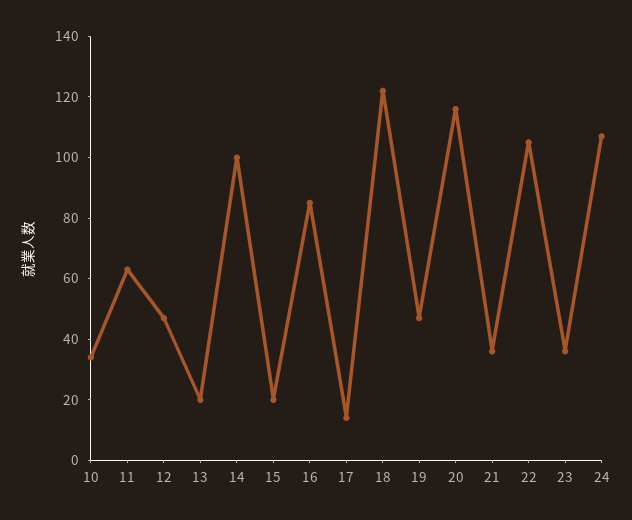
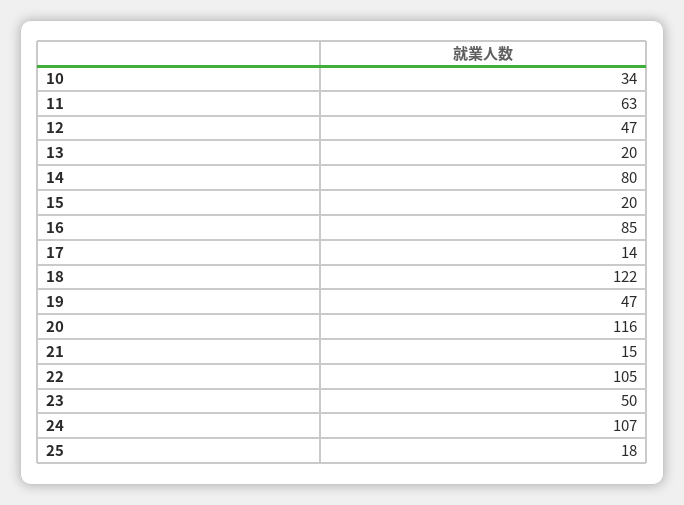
14: 100 -> 80
21: 35 -> 15
23: 35 -> 50
25: none -> 18

